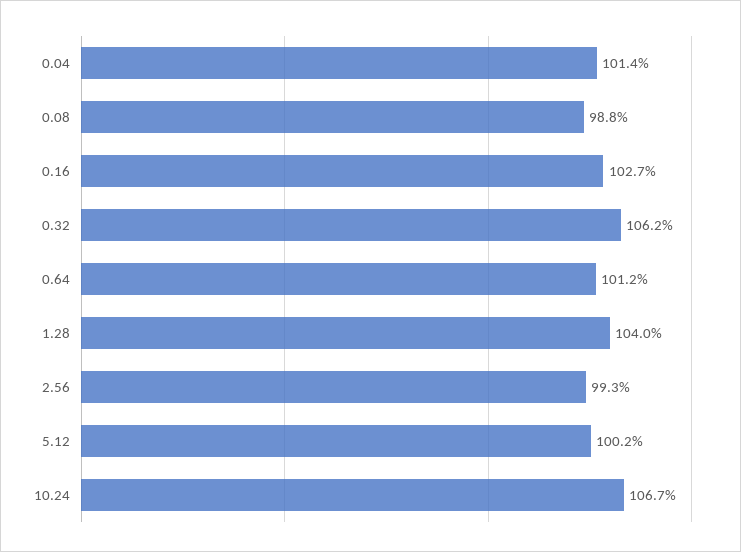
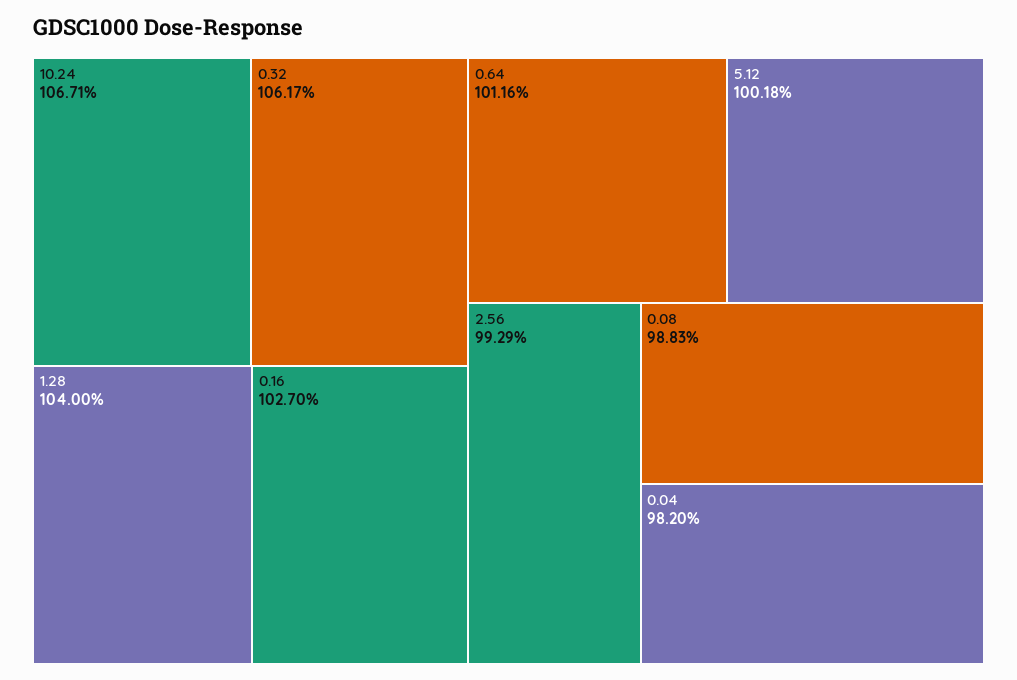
0.04: 101.4 -> 98.2

